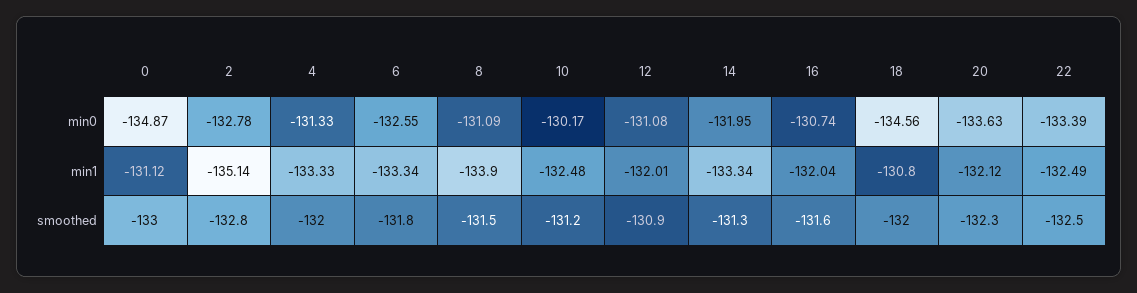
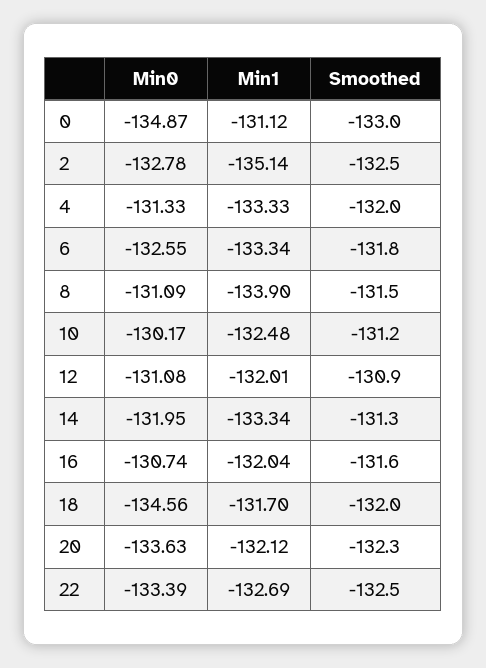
18, min1: -130.8 -> -131.7
22, min1: -132.49 -> -132.69
2, smoothed: -132.8 -> -132.5

